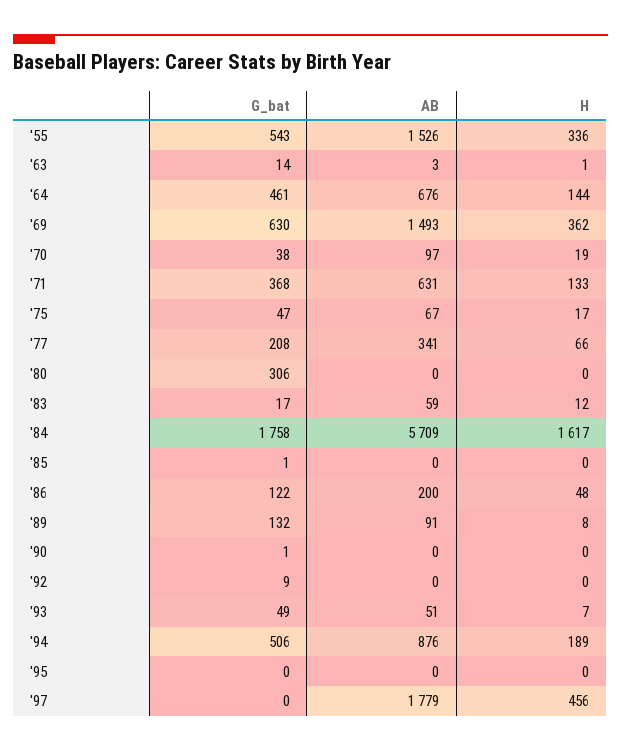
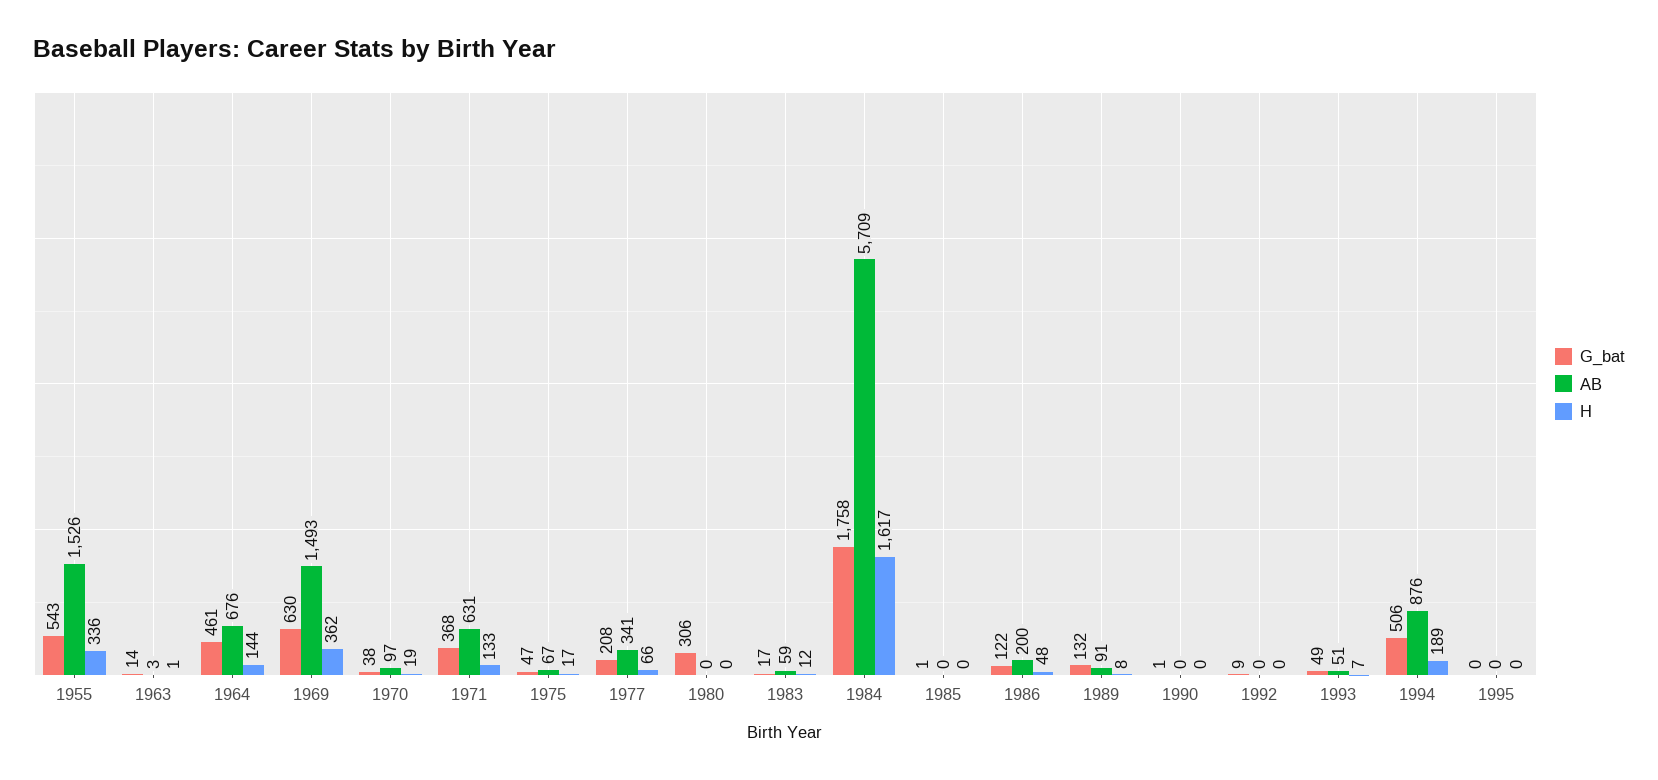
G_bat, '97: 0 -> none
AB, '97: 1779 -> none
H, '97: 456 -> none

